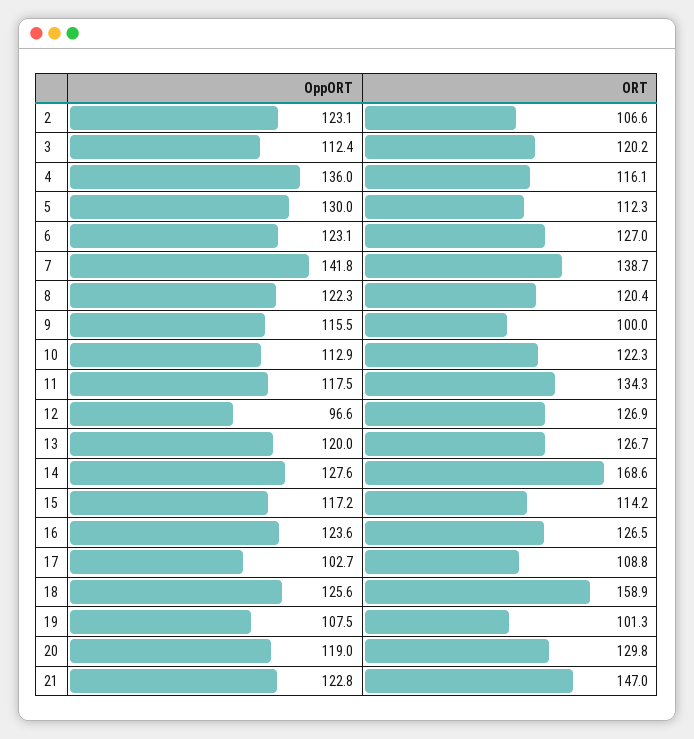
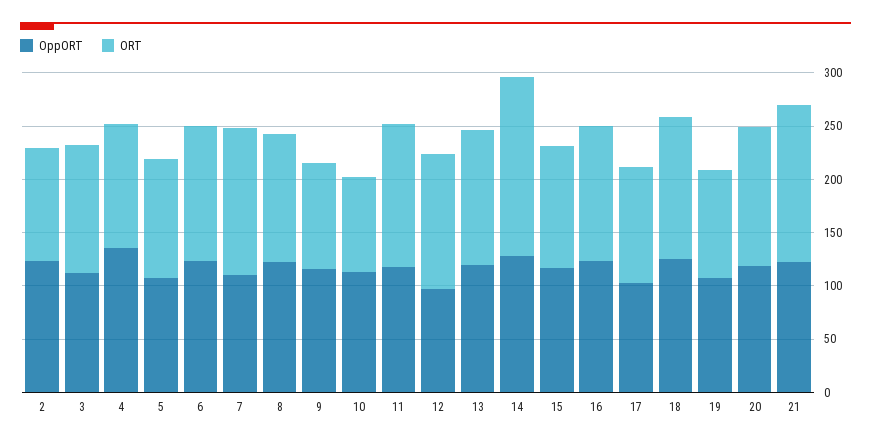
OppORT, 5: 130 -> 110
OppORT, 7: 141.8 -> 110
ORT, 10: 122.3 -> 90
ORT, 18: 158.9 -> 130

